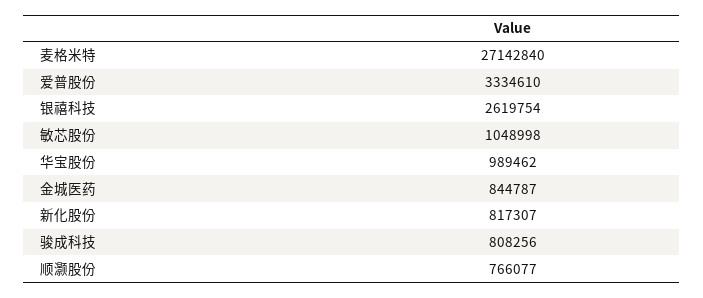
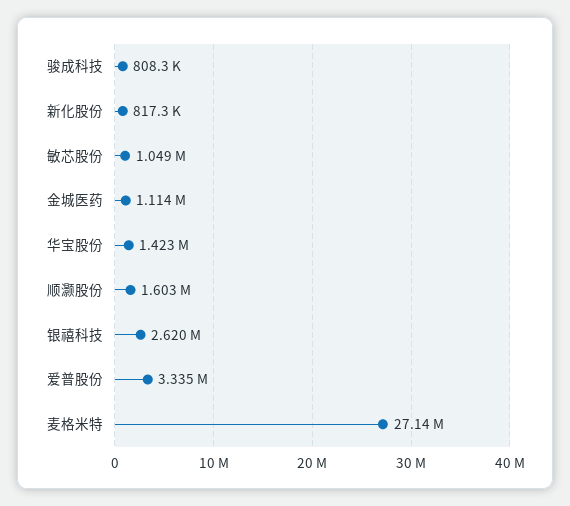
华宝股份: 989462 -> 1423000
金城医药: 844787 -> 1114000
顺灏股份: 766077 -> 1603000

